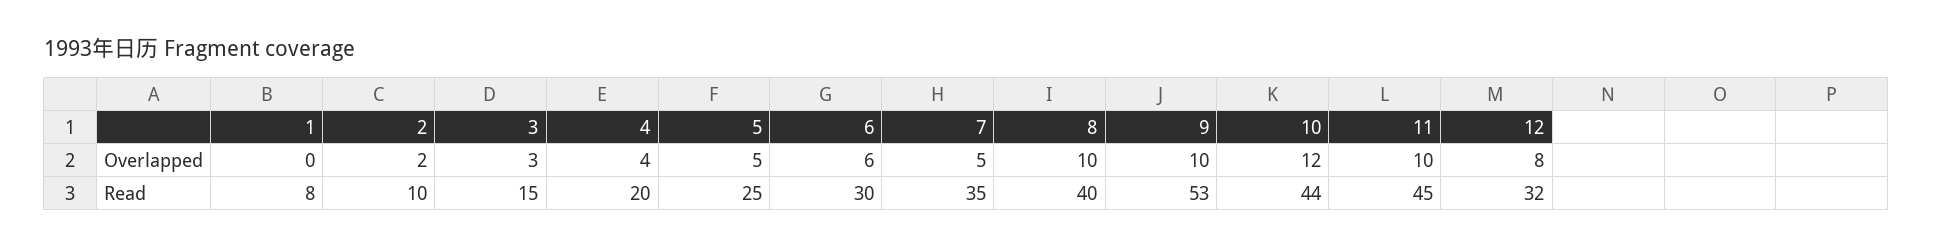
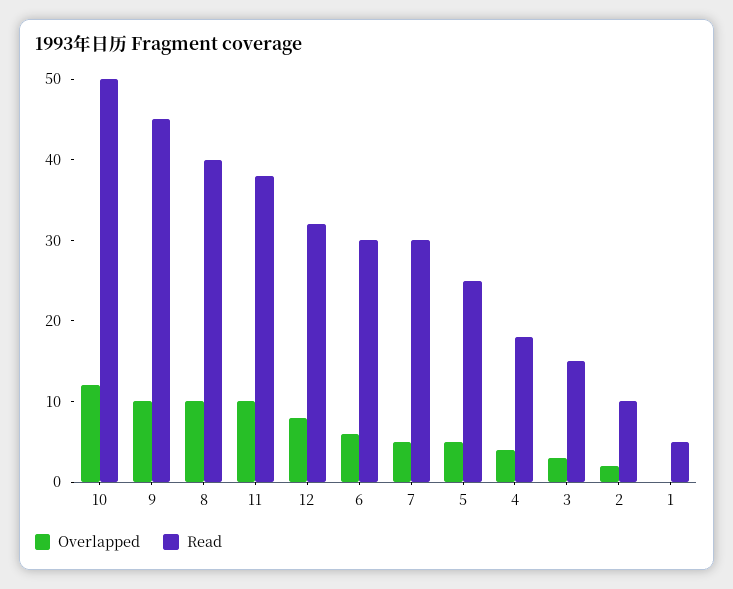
Read, 1: 8 -> 5
Read, 4: 20 -> 18
Read, 7: 35 -> 30
Read, 9: 53 -> 45
Read, 10: 44 -> 50
Read, 11: 45 -> 38

